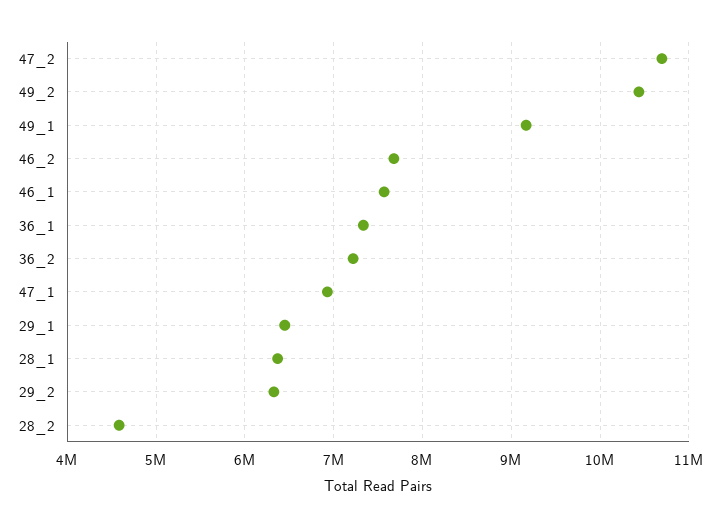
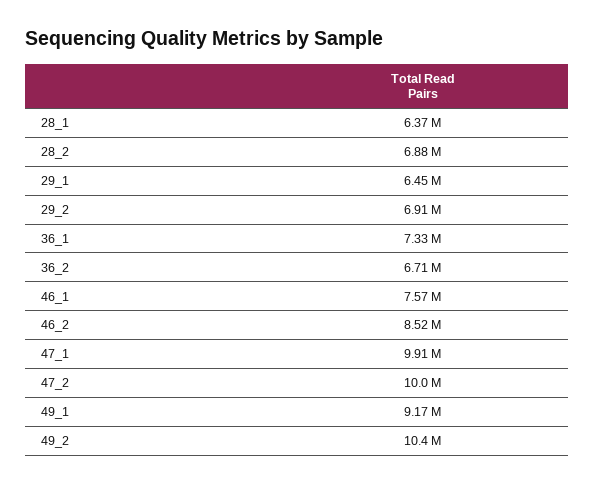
47_2: 10700000 -> 10000000
46_2: 7700000 -> 8520000
36_2: 7200000 -> 6710000
47_1: 6900000 -> 9910000
29_2: 6300000 -> 6910000
28_2: 4600000 -> 6880000

